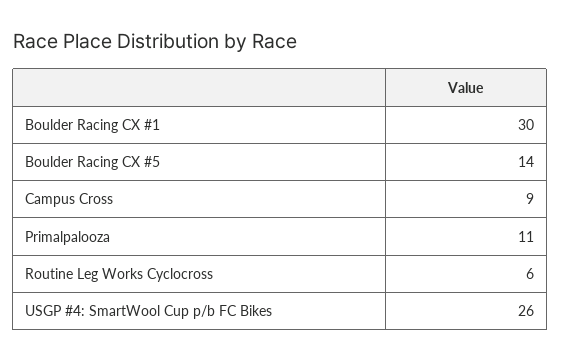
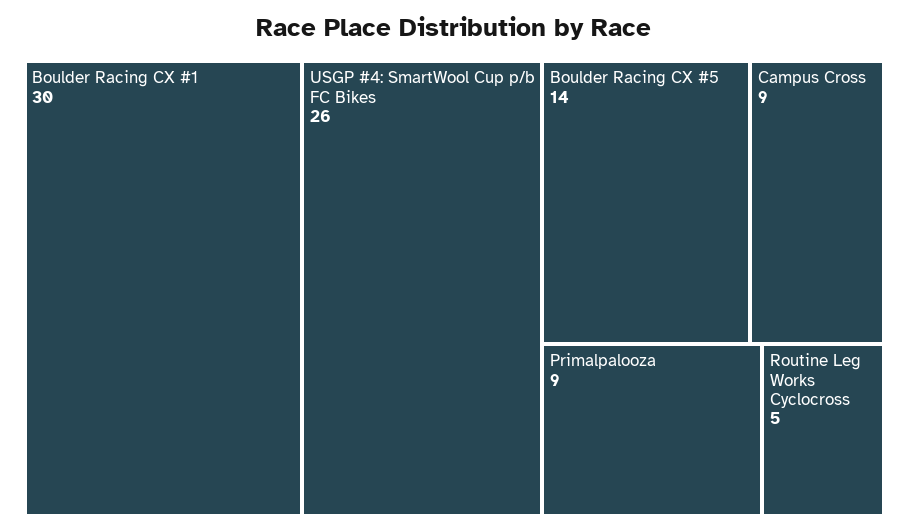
Primalpalooza: 11 -> 9
Routine Leg Works Cyclocross: 6 -> 5

